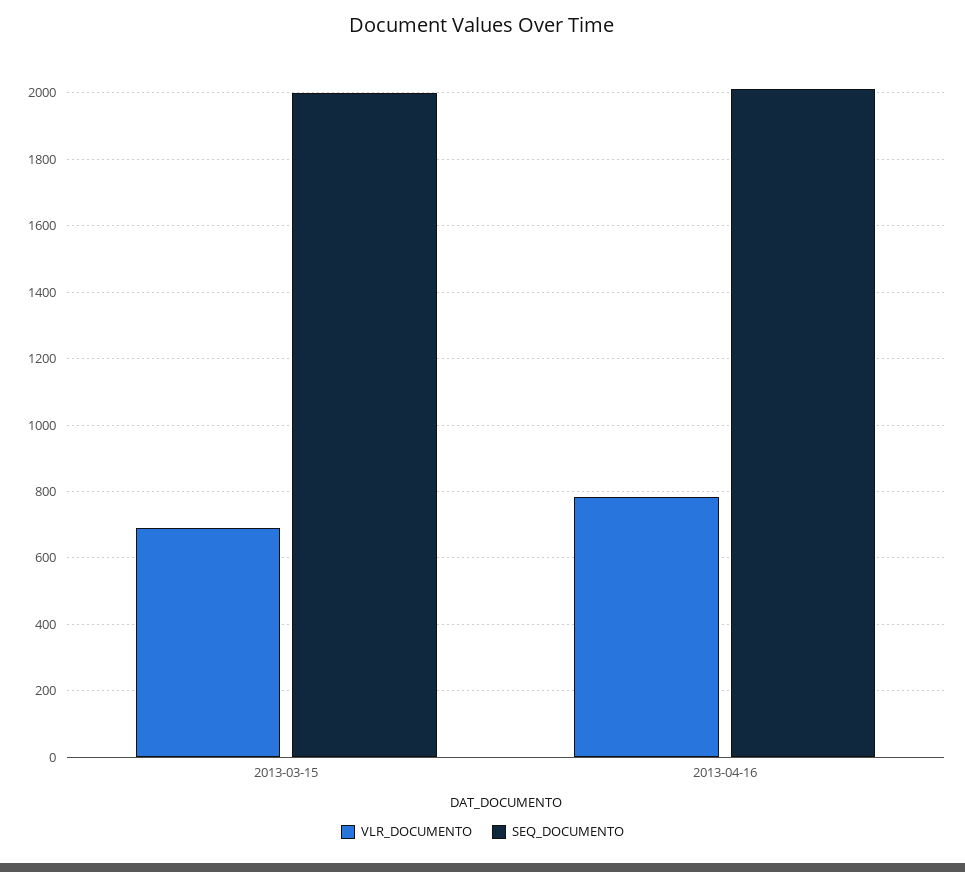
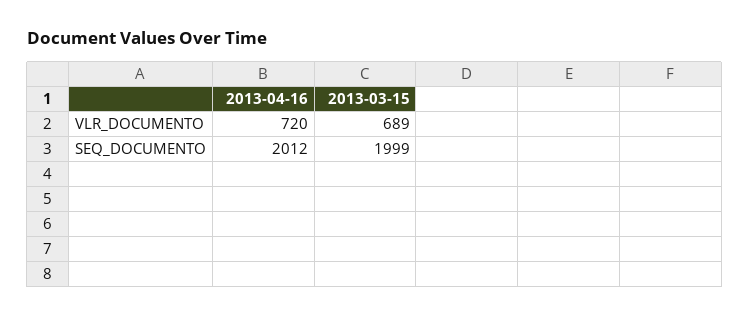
VLR_DOCUMENTO, 2013-04-16: 780 -> 720

